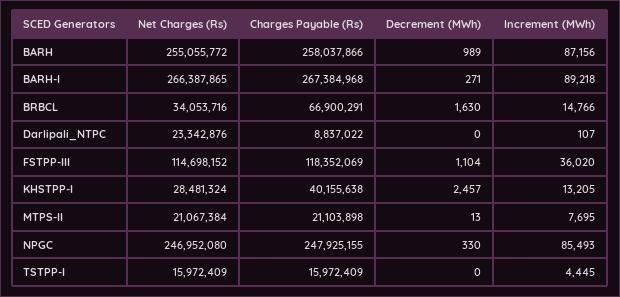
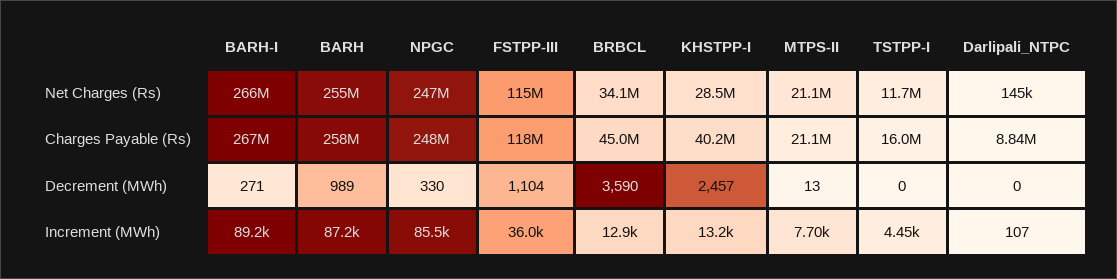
Charges Payable (Rs), BRBCL: 66900291 -> 45000000
Decrement (MWh), BRBCL: 1630 -> 3590
Increment (MWh), BRBCL: 14766 -> 12900
Net Charges (Rs), Darlipali_NTPC: 23342876 -> 145000
Net Charges (Rs), TSTPP-I: 15972409 -> 11700000

